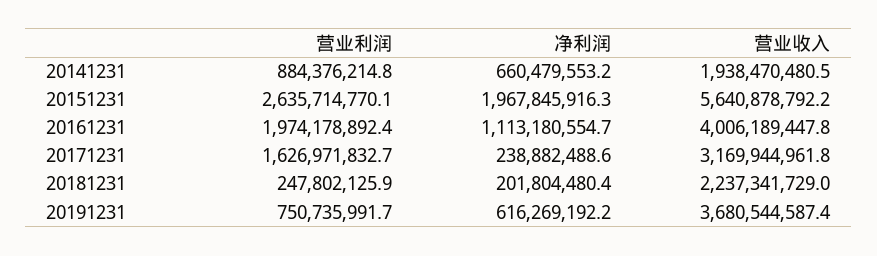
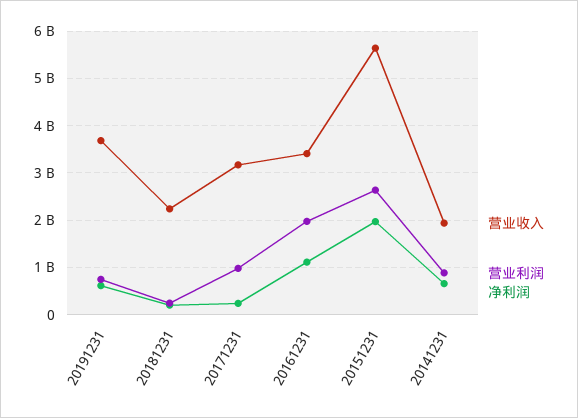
营业收入, 20161231: 4006189447.8 -> 3400000000
营业利润, 20171231: 1626971832.7 -> 1000000000

